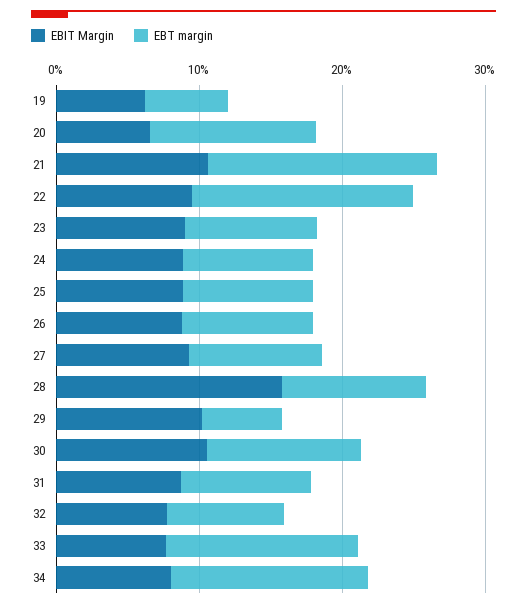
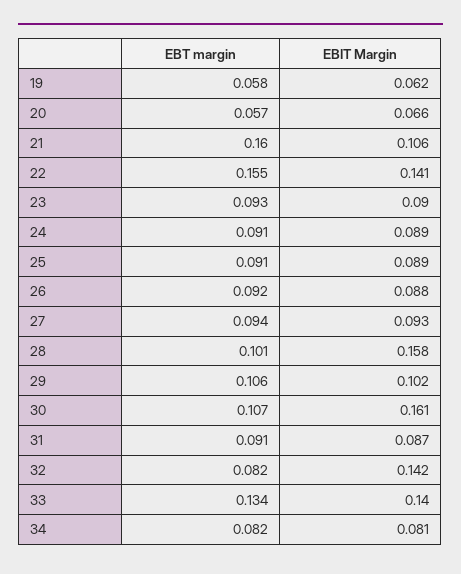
EBT margin, 20: 0.12 -> 0.057
EBIT Margin, 22: 0.1 -> 0.141
EBT margin, 29: 0.06 -> 0.106
EBIT Margin, 30: 0.1 -> 0.161
EBIT Margin, 32: 0.08 -> 0.142
EBIT Margin, 33: 0.08 -> 0.14
EBT margin, 34: 0.14 -> 0.082

